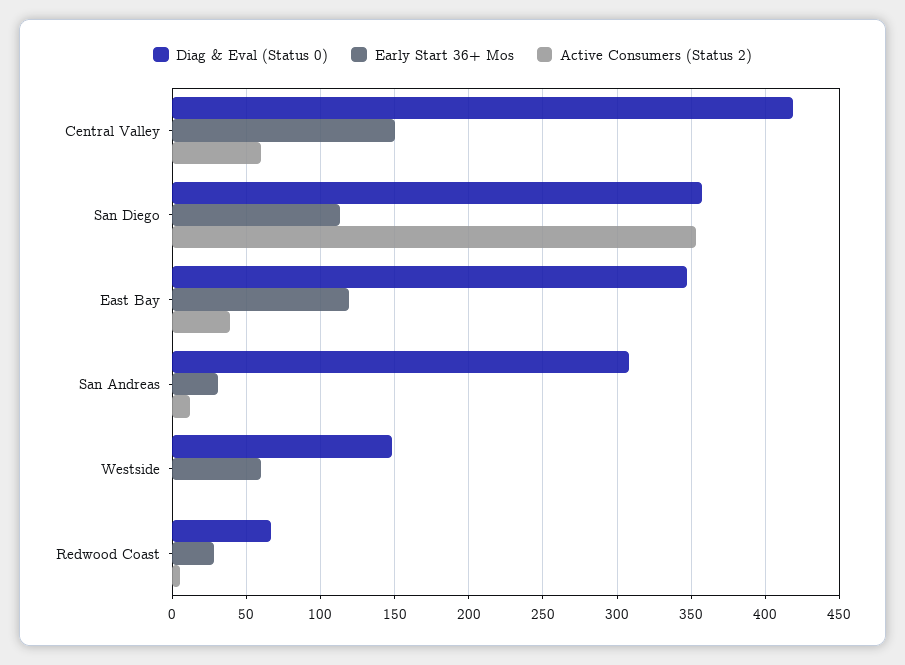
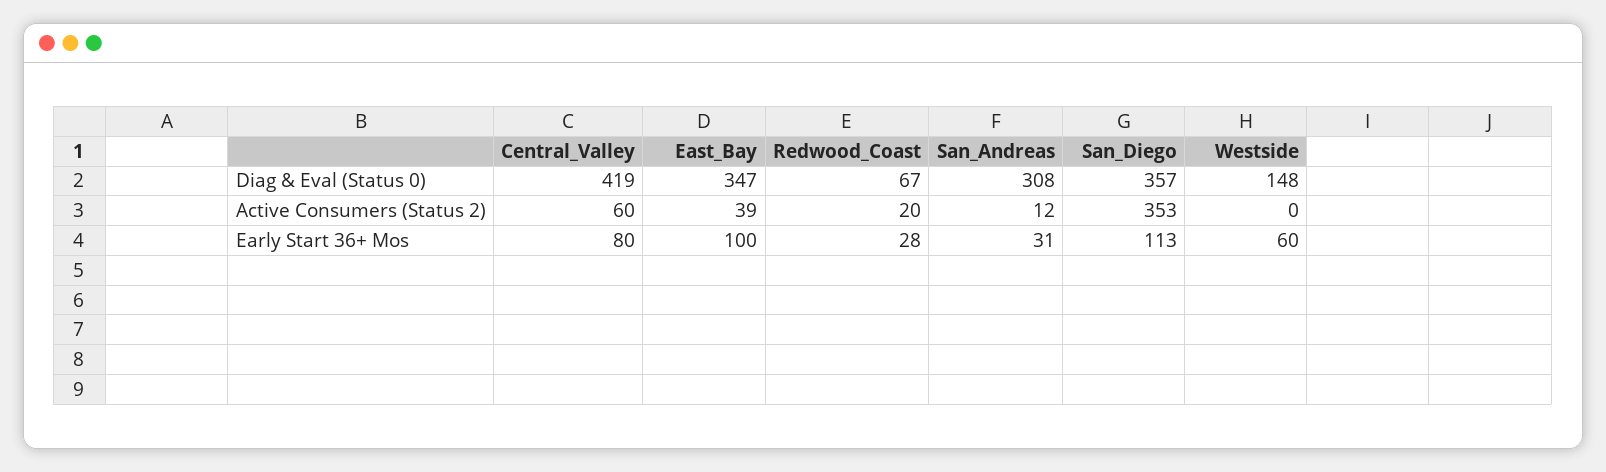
Early Start 36+ Mos, Central Valley: 150 -> 80
Early Start 36+ Mos, East Bay: 120 -> 100
Active Consumers (Status 2), Redwood Coast: 5 -> 20

